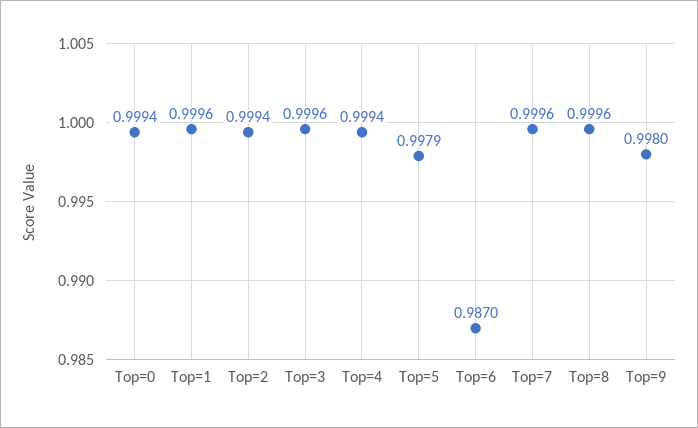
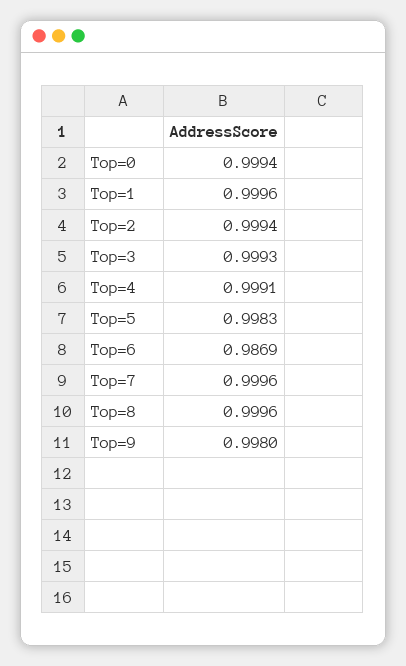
Top=3: 0.9996 -> 0.9993
Top=4: 0.9994 -> 0.9991
Top=5: 0.9979 -> 0.9983
Top=6: 0.987 -> 0.9869

